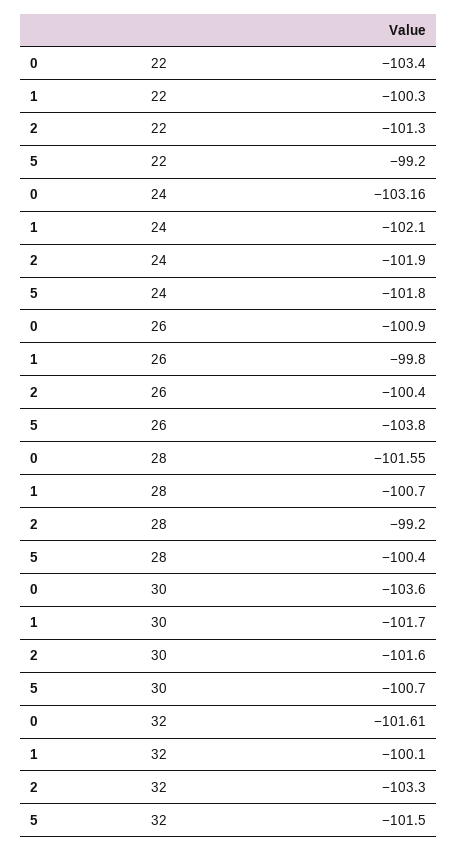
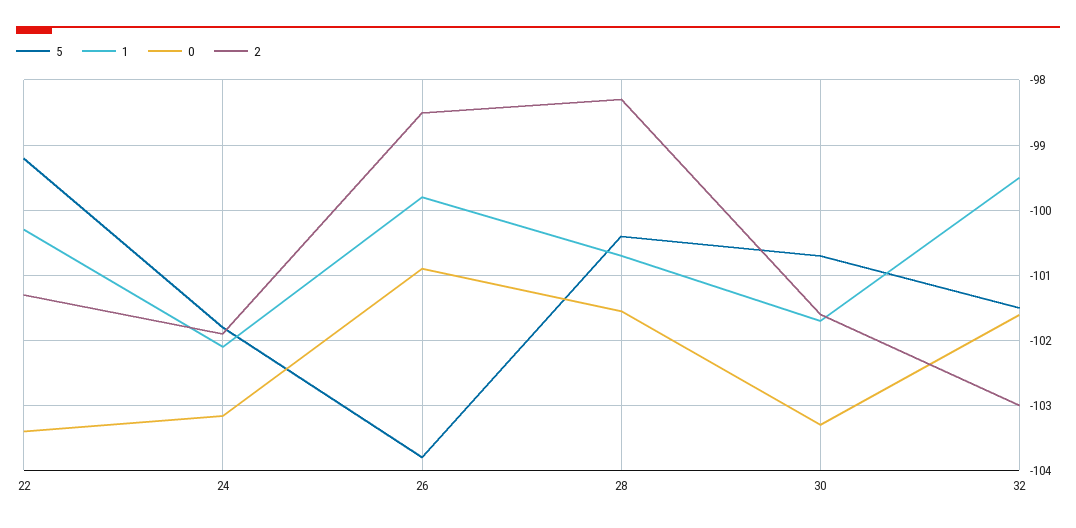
2, 26: -100.4 -> -98.5
2, 28: -99.2 -> -98.3
0, 30: -103.6 -> -103.3
1, 32: -100.1 -> -99.5
2, 32: -103.3 -> -103

